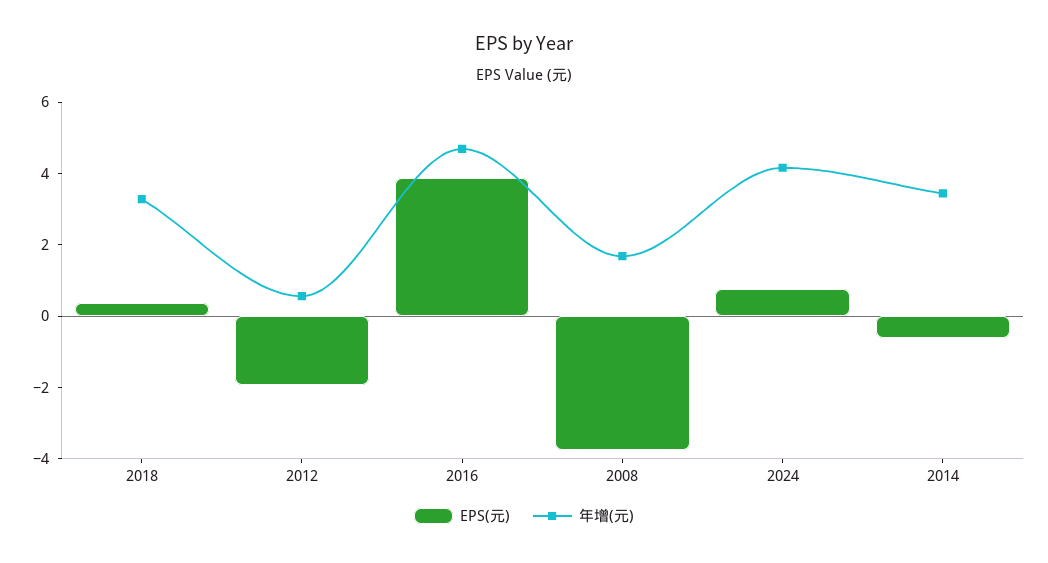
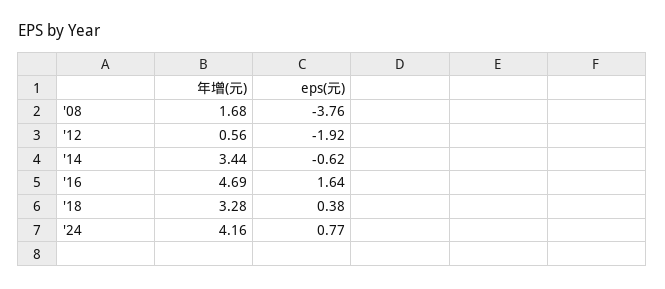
EPS(元), 2016: 4 -> 1.64

